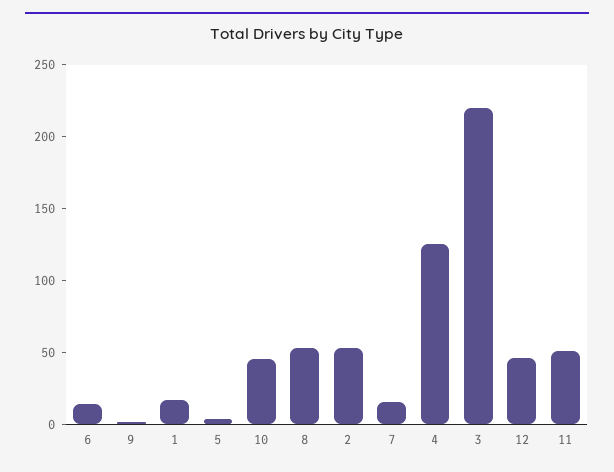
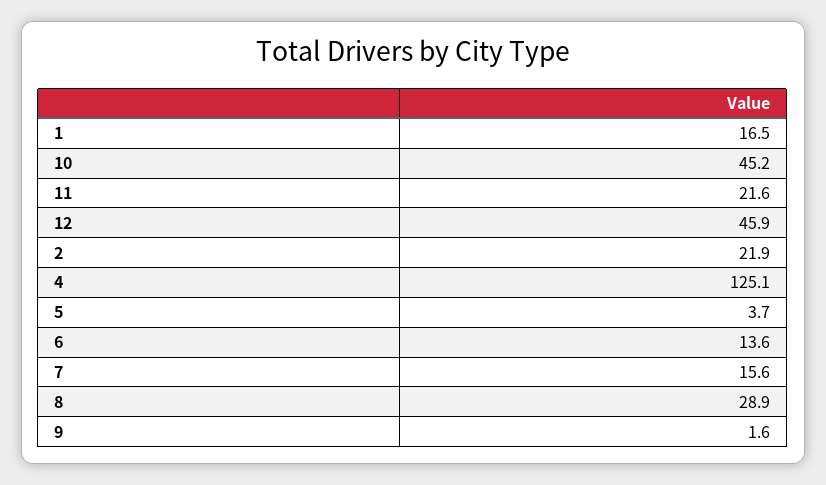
8: 50 -> 28.9
2: 50 -> 21.9
3: 220 -> none
11: 50 -> 21.6

